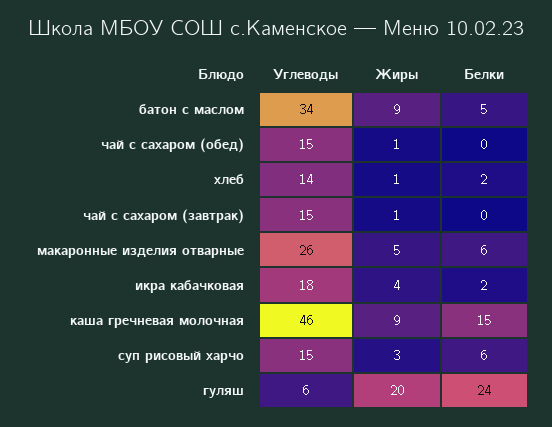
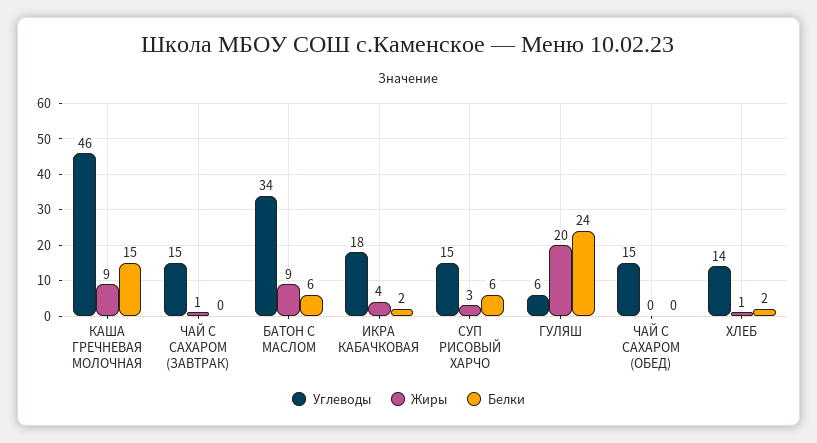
Белки, батон с маслом: 5 -> 6
Жиры, чай с сахаром (обед): 1 -> 0
Углеводы, макаронные изделия отварные: 26 -> none
Жиры, макаронные изделия отварные: 5 -> none
Белки, макаронные изделия отварные: 6 -> none

